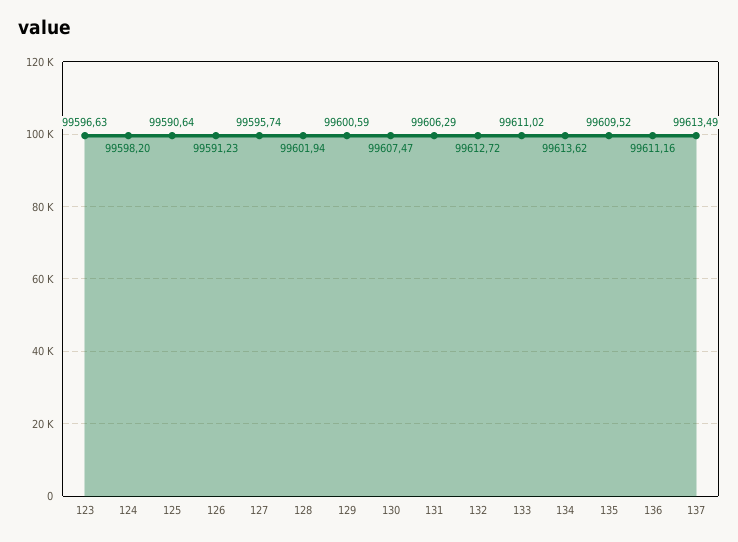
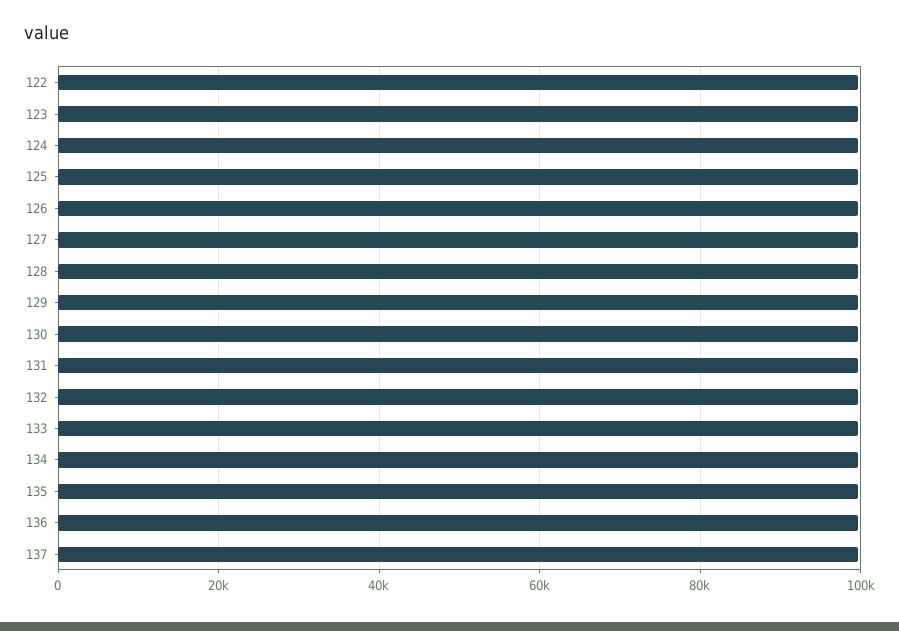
122: none -> 100000

